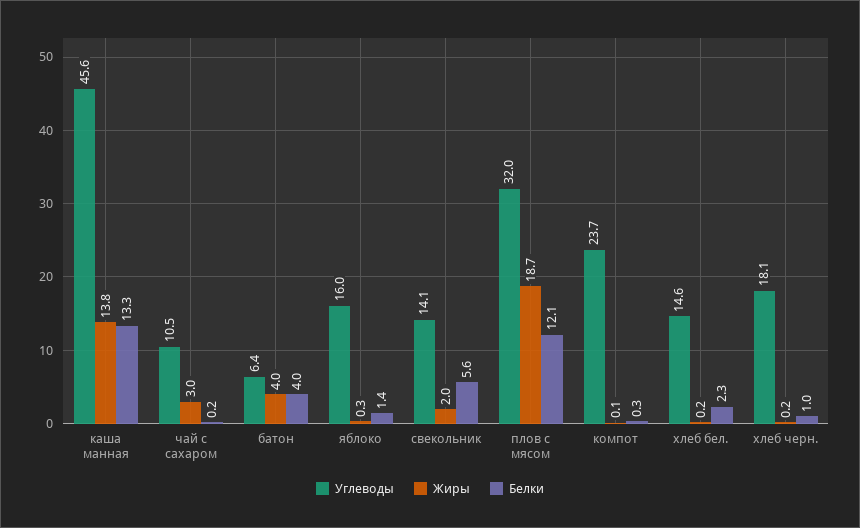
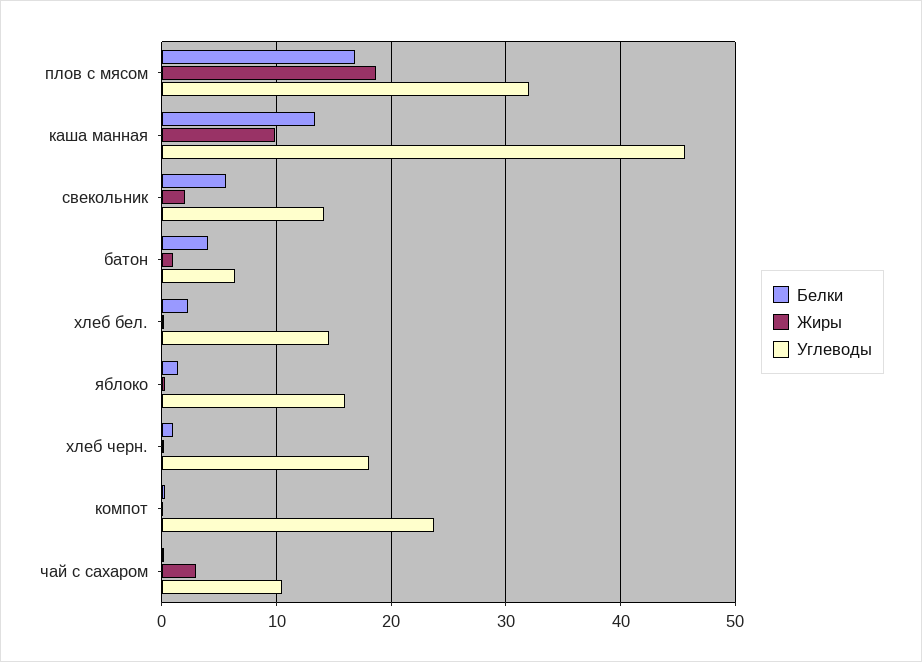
Жиры, каша манная: 13.8 -> 10
Жиры, батон: 4 -> 1
Белки, плов с мясом: 12.1 -> 17

